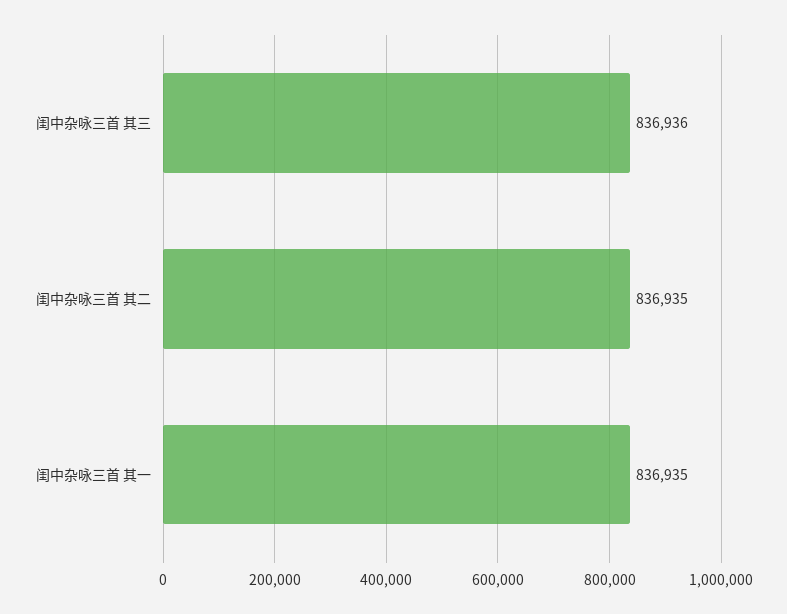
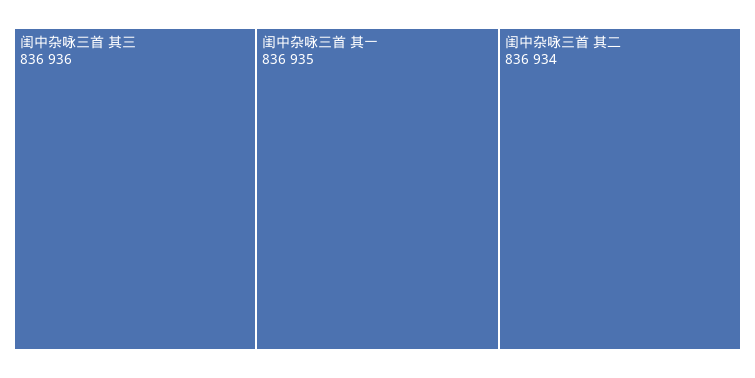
闺中杂咏三首 其二: 836935 -> 836934

